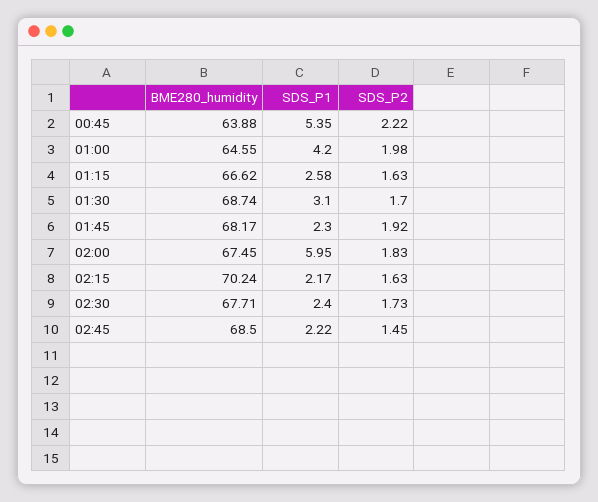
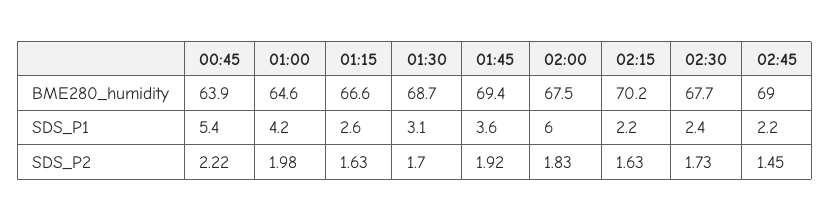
BME280_humidity, 01:45: 68.17 -> 69.4
SDS_P1, 01:45: 2.3 -> 3.6
BME280_humidity, 02:45: 68.5 -> 69

